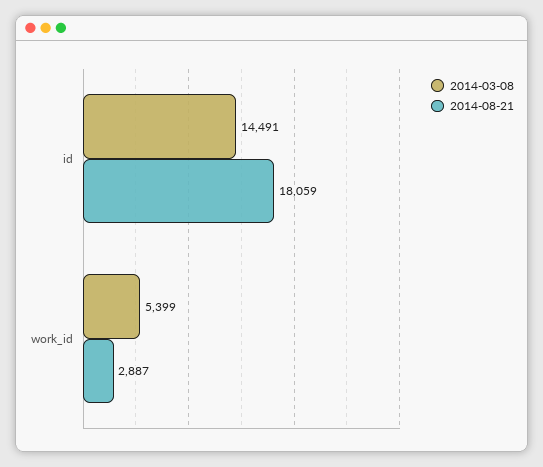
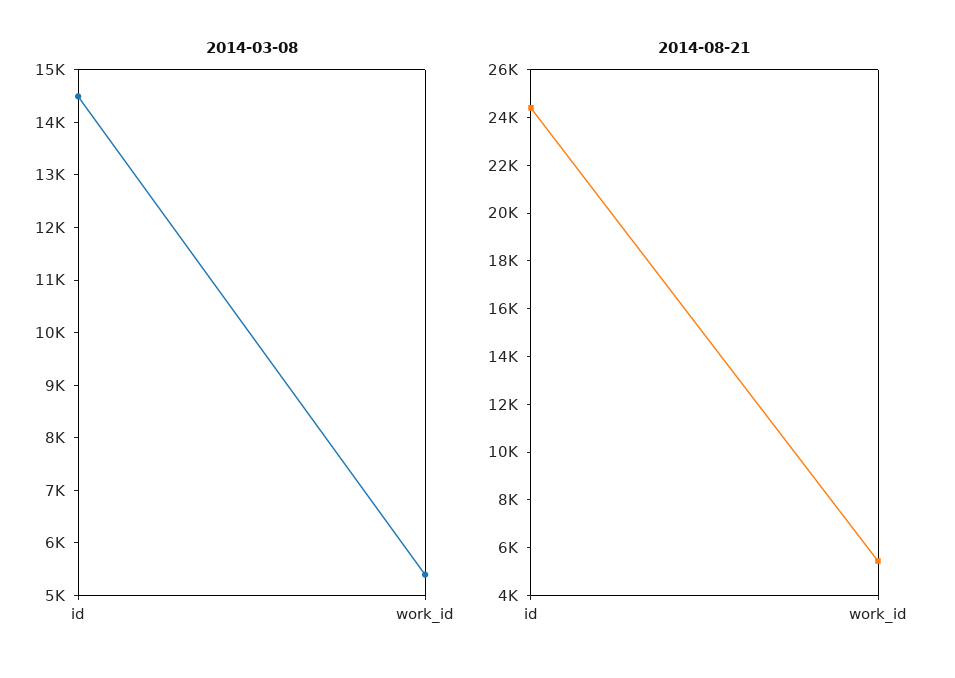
2014-08-21, id: 18059 -> 24500
2014-08-21, work_id: 2887 -> 5500

